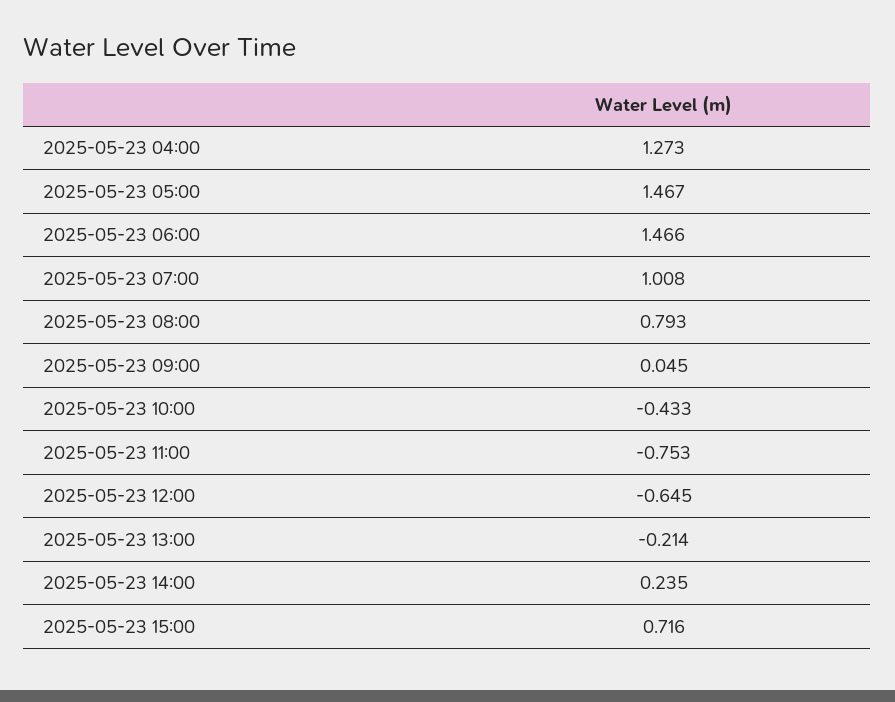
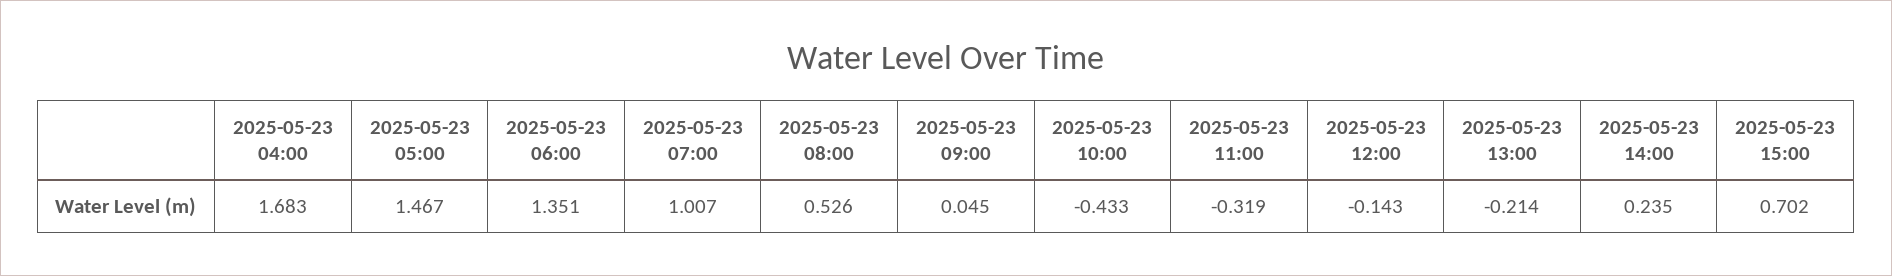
2025-05-23 04:00: 1.273 -> 1.683
2025-05-23 06:00: 1.466 -> 1.351
2025-05-23 07:00: 1.008 -> 1.007
2025-05-23 08:00: 0.793 -> 0.526
2025-05-23 11:00: -0.753 -> -0.319
2025-05-23 12:00: -0.645 -> -0.143
2025-05-23 15:00: 0.716 -> 0.702

